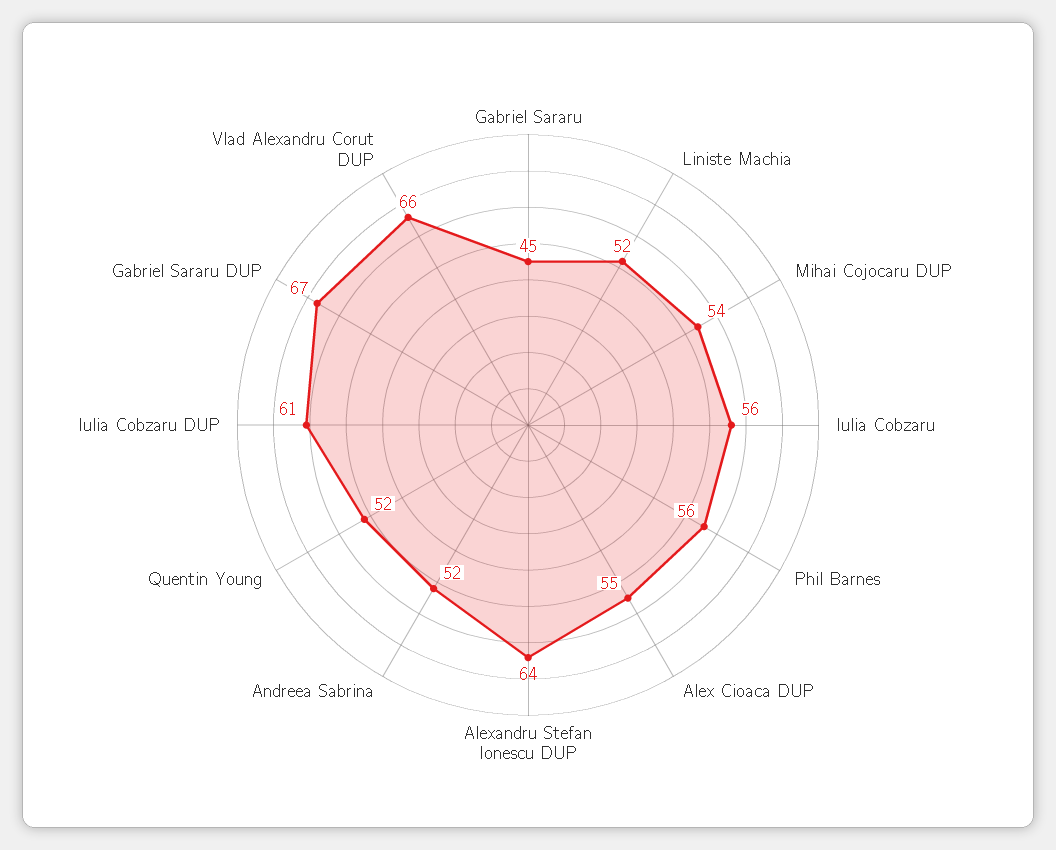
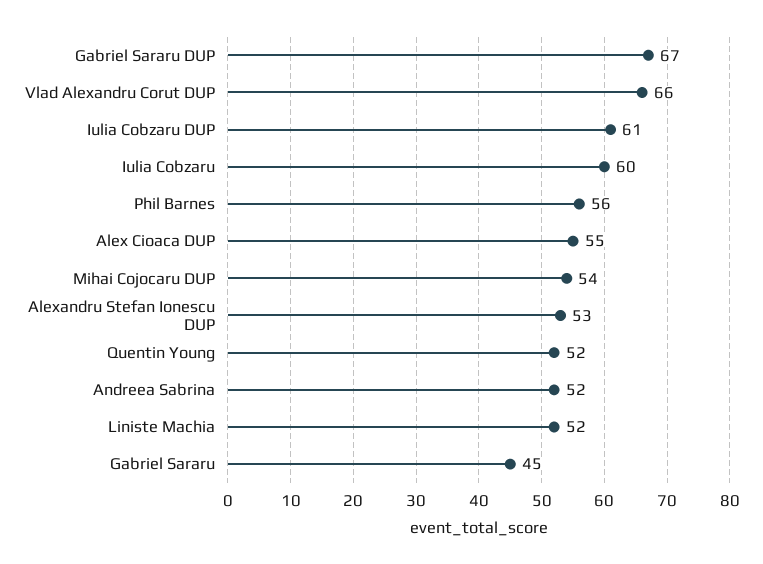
Iulia Cobzaru: 56 -> 60
Alexandru Stefan Ionescu DUP: 64 -> 53

